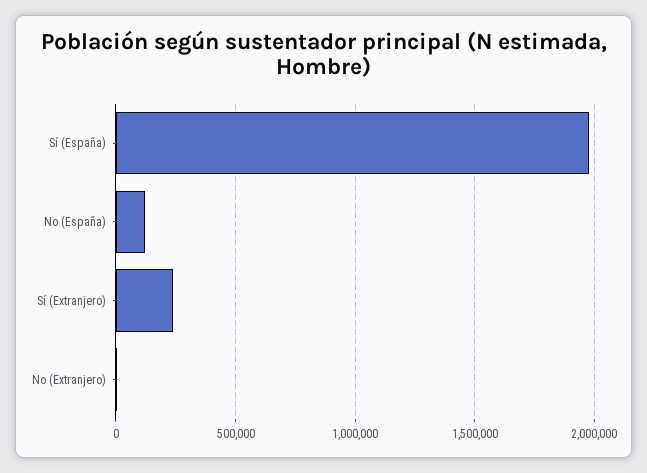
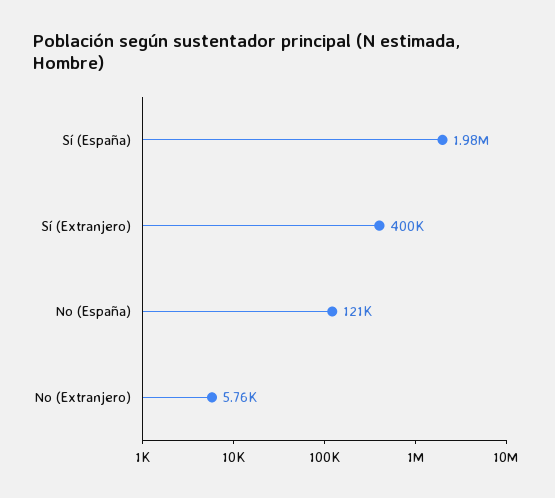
Sí (Extranjero): 250000 -> 400000

